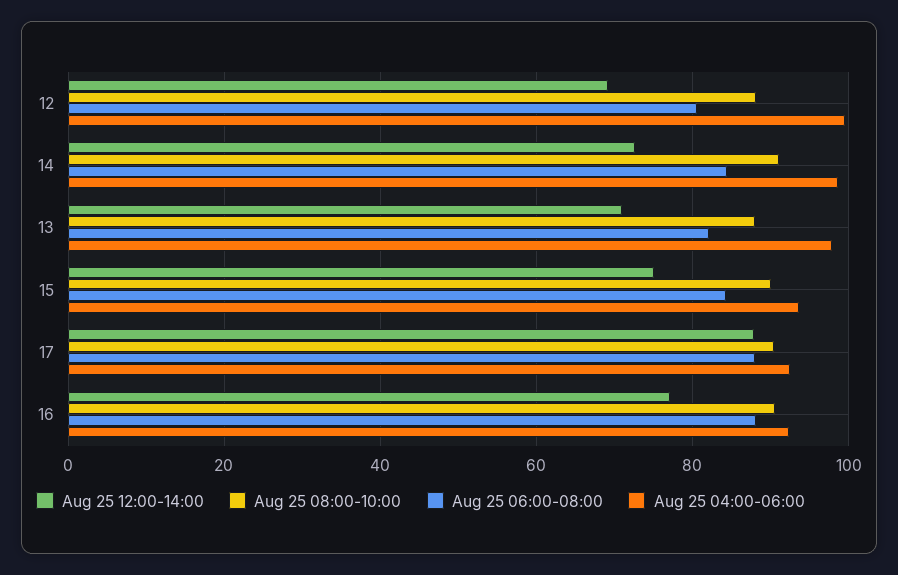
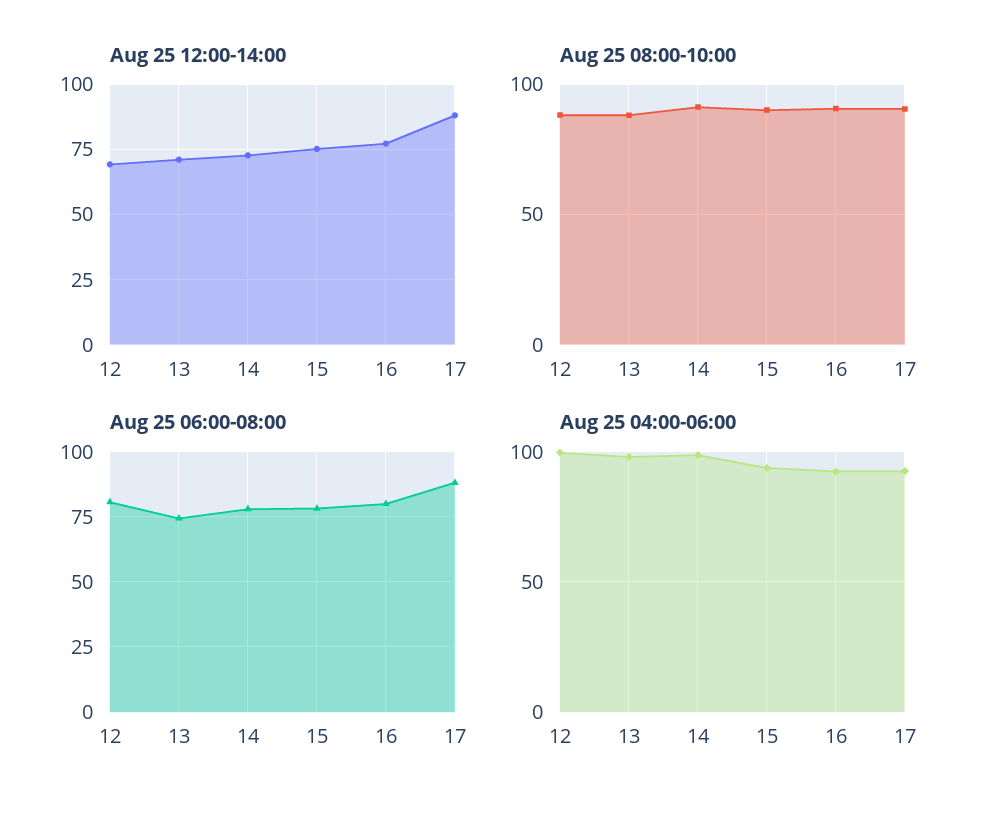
Aug 25 06:00-08:00, 14: 84 -> 77.5
Aug 25 06:00-08:00, 13: 82 -> 75
Aug 25 06:00-08:00, 15: 84 -> 77.5
Aug 25 06:00-08:00, 16: 88 -> 80

